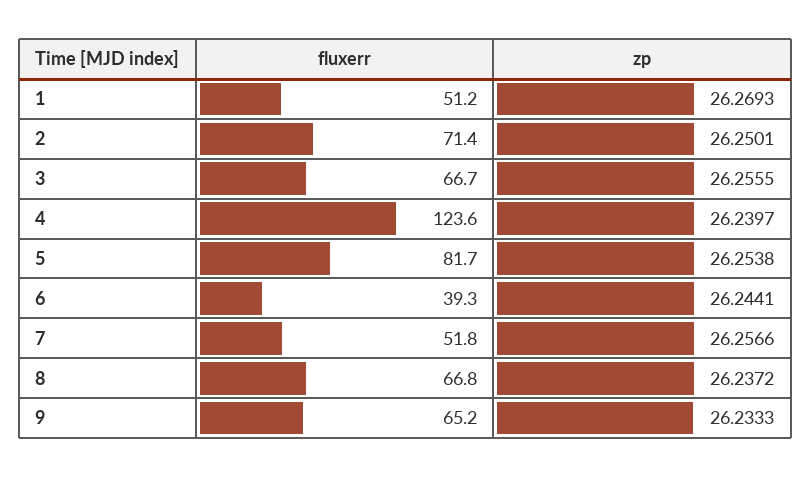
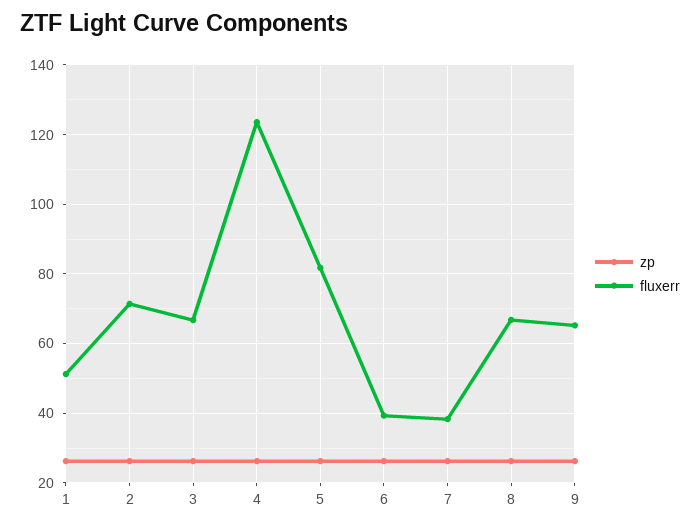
fluxerr, 7: 51.8 -> 38

